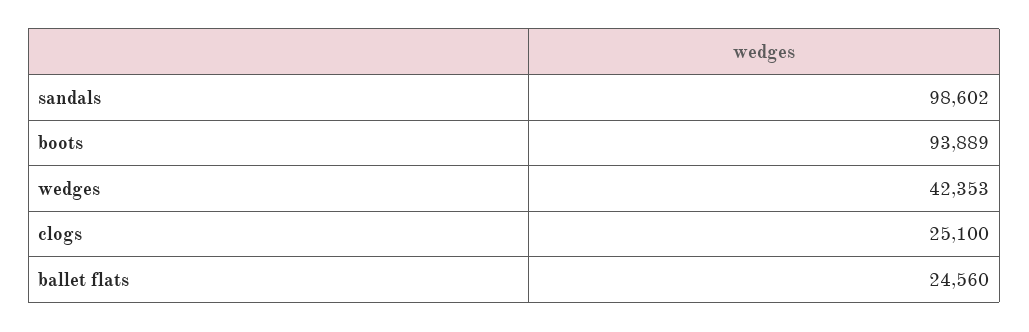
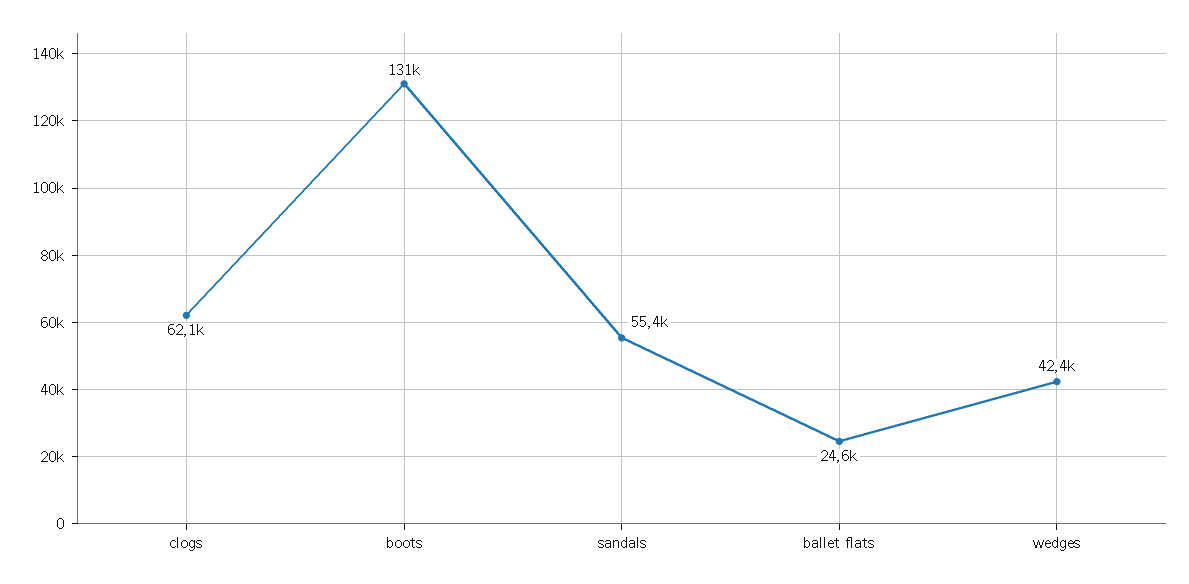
sandals: 98602 -> 55400
boots: 93889 -> 131000
clogs: 25100 -> 62100

